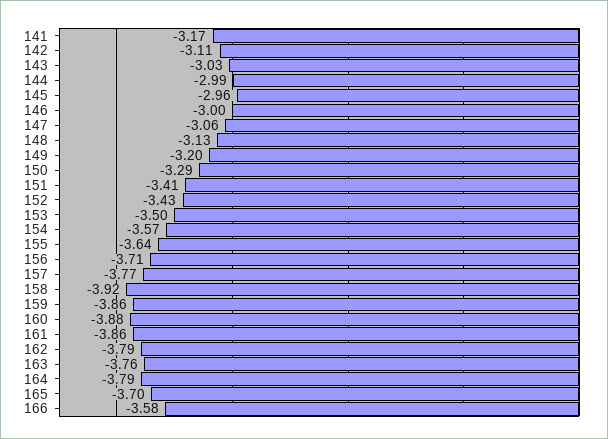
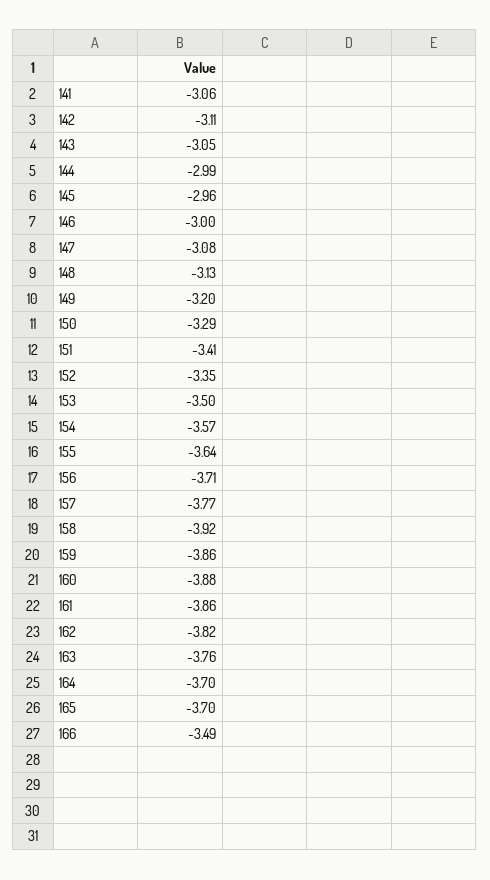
141: -3.17 -> -3.06
143: -3.03 -> -3.05
147: -3.06 -> -3.08
152: -3.43 -> -3.35
162: -3.79 -> -3.82
164: -3.79 -> -3.7
166: -3.58 -> -3.49

